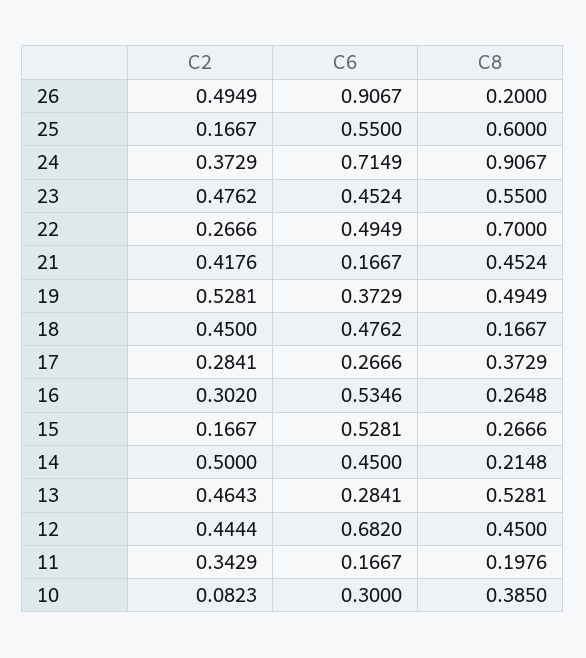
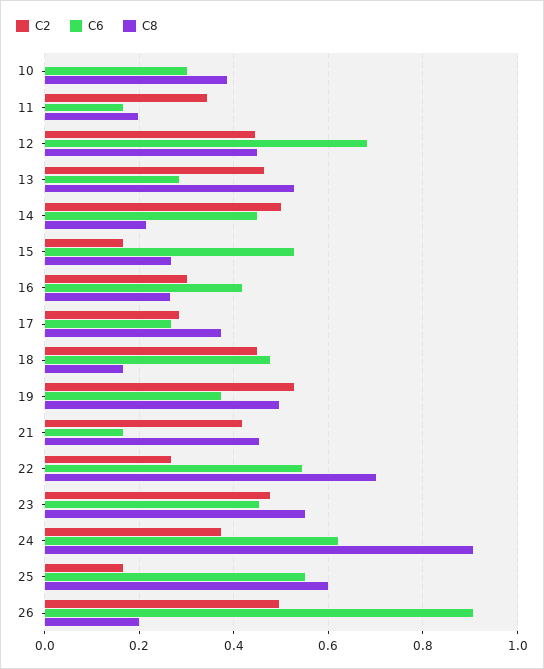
C6, 24: 0.7149 -> 0.62
C6, 22: 0.4949 -> 0.54
C6, 16: 0.5346 -> 0.42
C2, 10: 0.0823 -> 0

